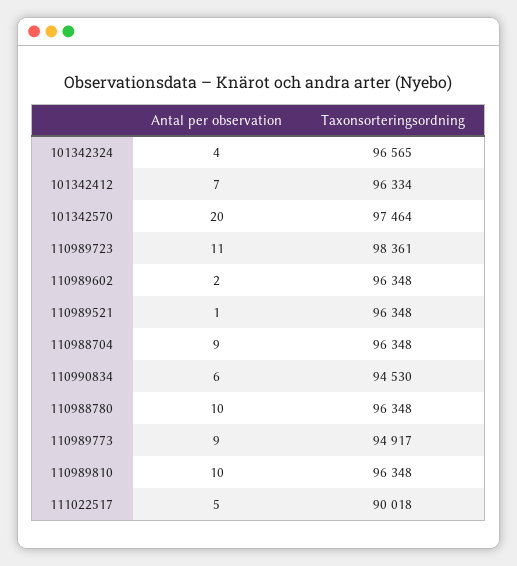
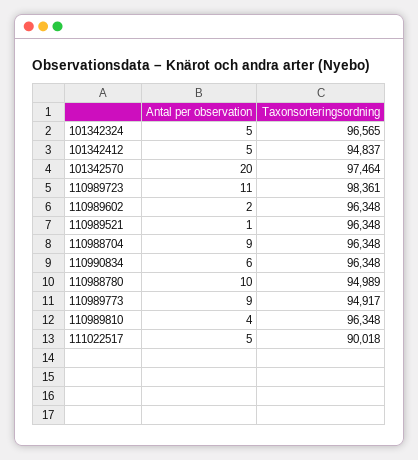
Antal per observation, 101342324: 4 -> 5
Antal per observation, 101342412: 7 -> 5
Taxonsorteringsordning, 101342412: 96334 -> 94837
Taxonsorteringsordning, 110990834: 94530 -> 96348
Taxonsorteringsordning, 110988780: 96348 -> 94989
Antal per observation, 110989810: 10 -> 4

